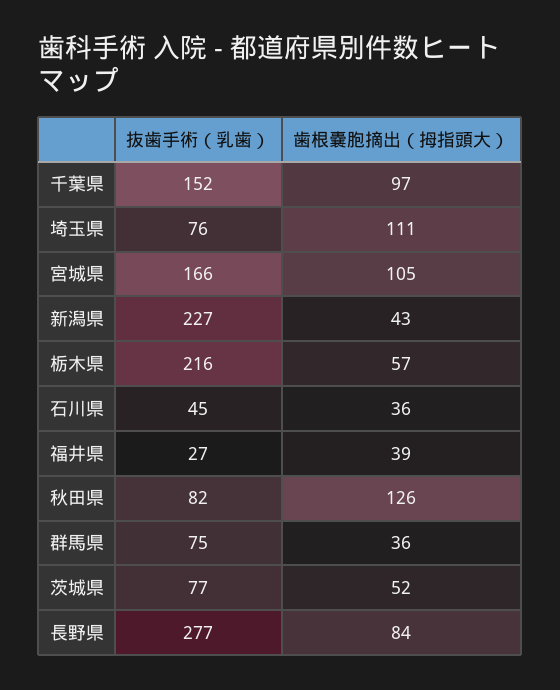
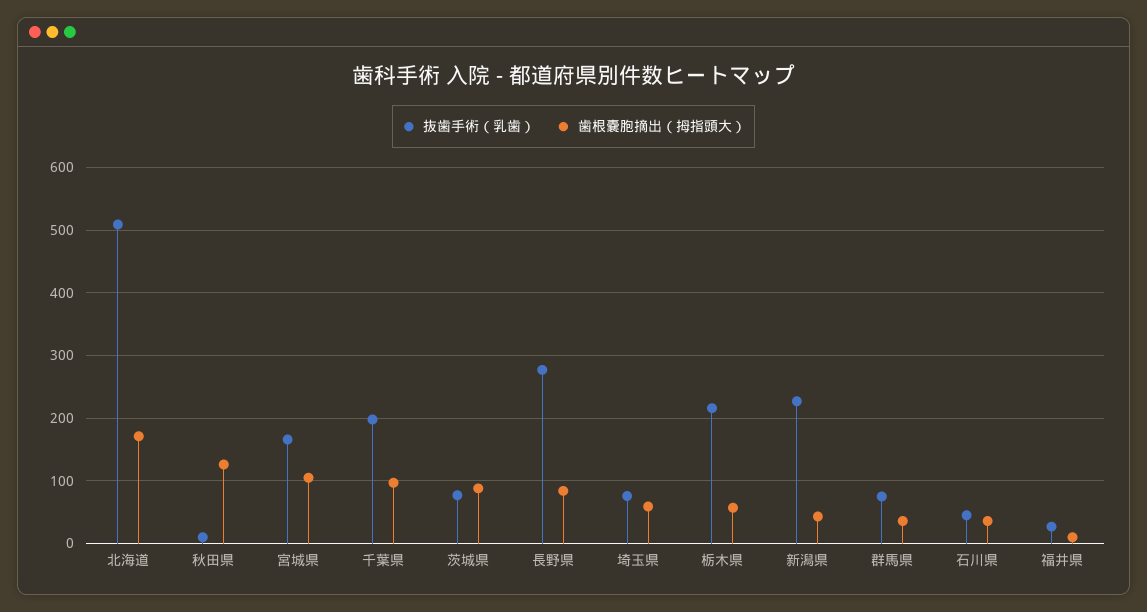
抜歯手術（乳歯）, 千葉県: 152 -> 200
歯根嚢胞摘出（拇指頭大）, 埼玉県: 111 -> 60
歯根嚢胞摘出（拇指頭大）, 福井県: 39 -> 10
抜歯手術（乳歯）, 秋田県: 82 -> 10
歯根嚢胞摘出（拇指頭大）, 茨城県: 52 -> 90
抜歯手術（乳歯）, 北海道: none -> 510
歯根嚢胞摘出（拇指頭大）, 北海道: none -> 170

